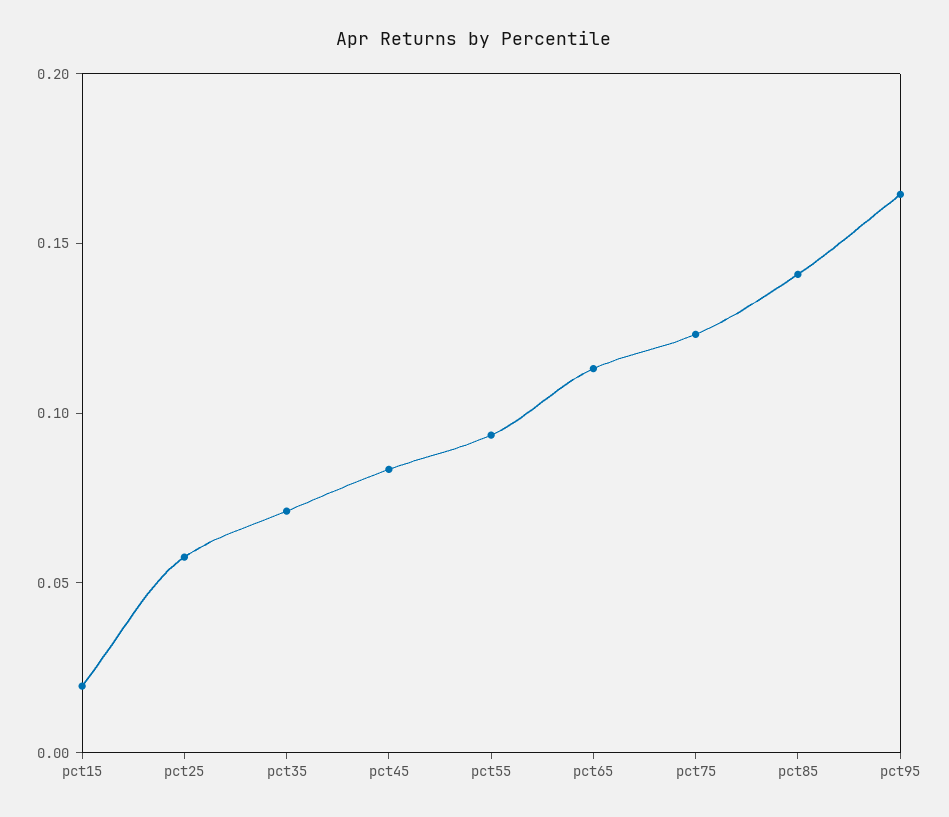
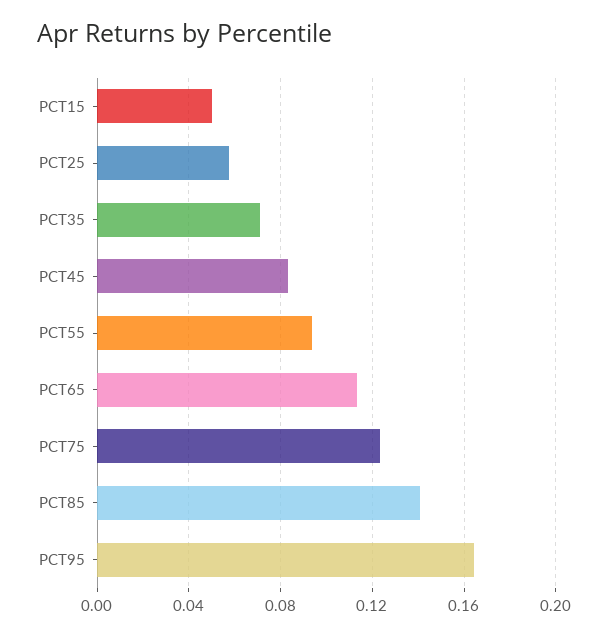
pct15: 0.02 -> 0.05

